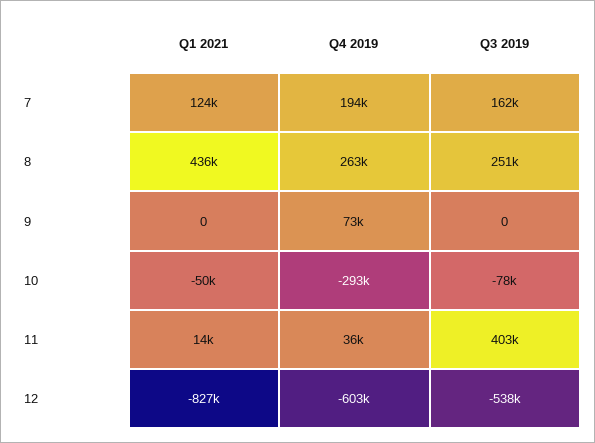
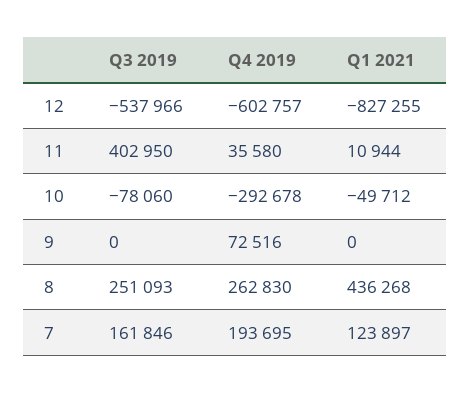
Q1 2021, 11: 14000 -> 10944

